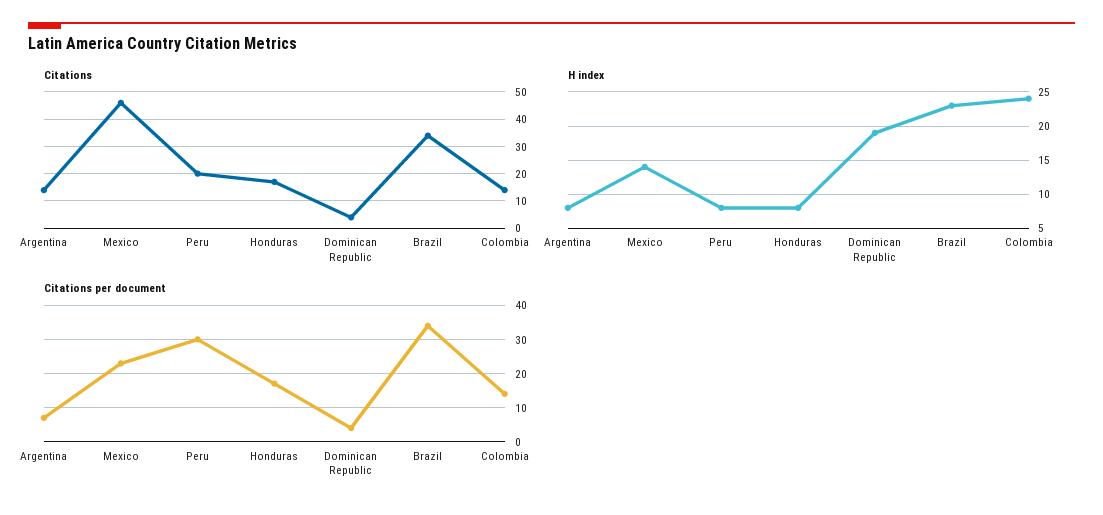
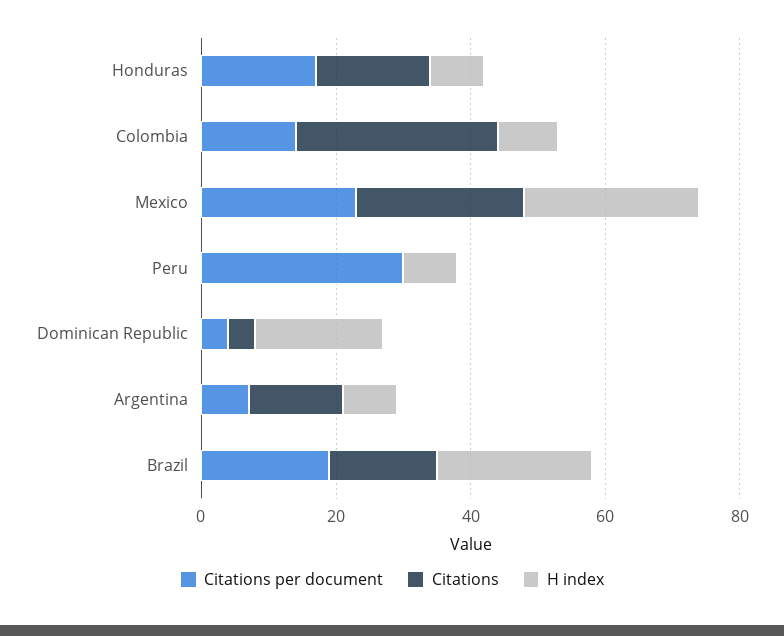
Citations, Mexico: 45 -> 25
Citations, Peru: 20 -> 0
Citations, Brazil: 35 -> 15
Citations, Colombia: 15 -> 30
H index, Mexico: 14 -> 25
H index, Colombia: 24 -> 10
Citations per document, Brazil: 35 -> 20

